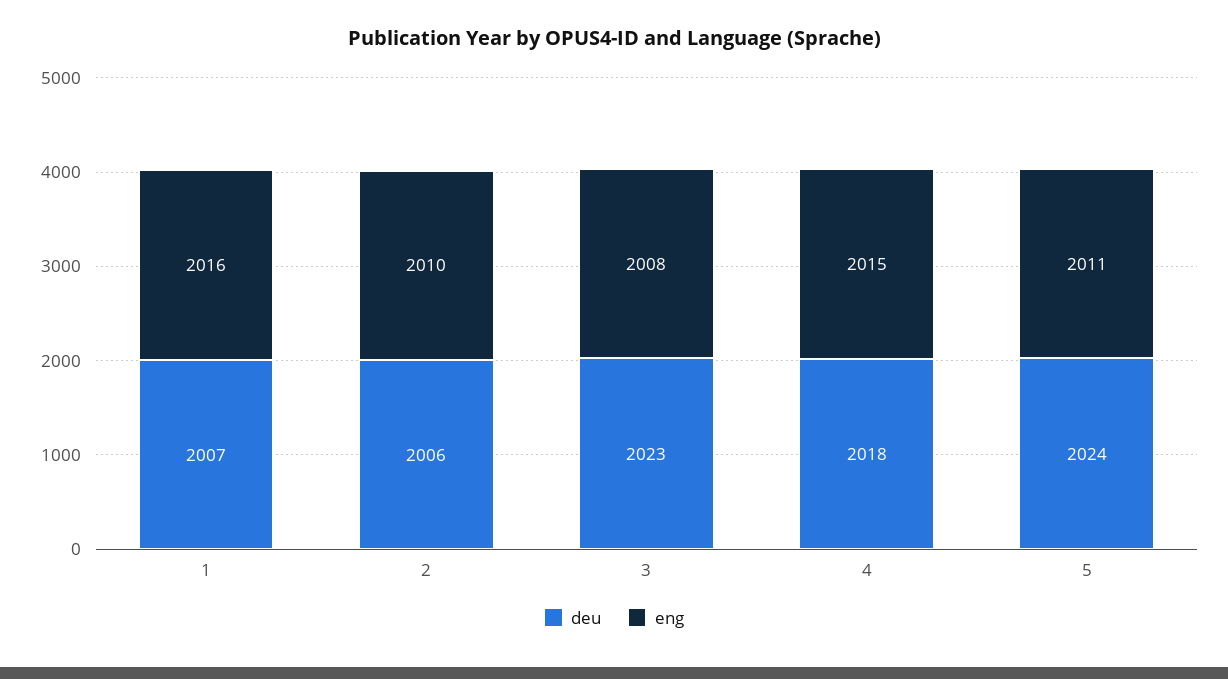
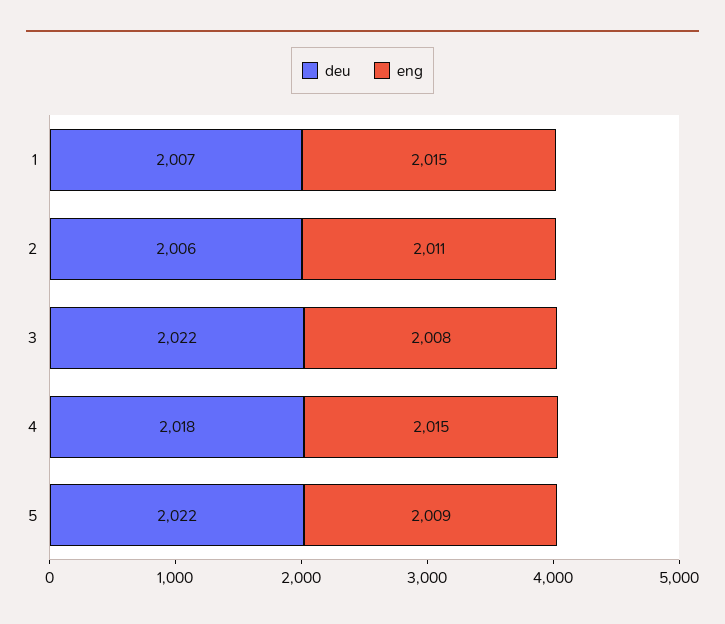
eng, 1: 2016 -> 2015
eng, 2: 2010 -> 2011
deu, 3: 2023 -> 2022
deu, 5: 2024 -> 2022
eng, 5: 2011 -> 2009

